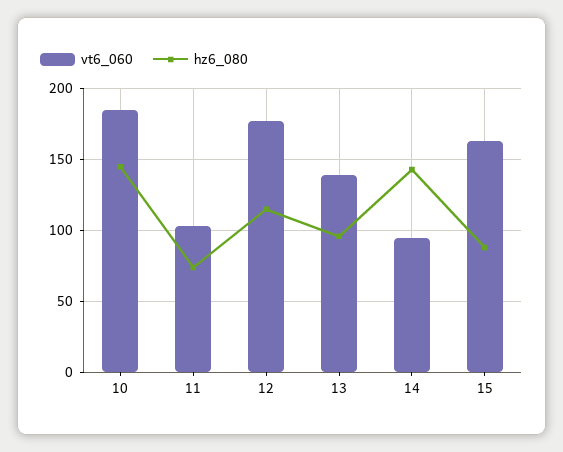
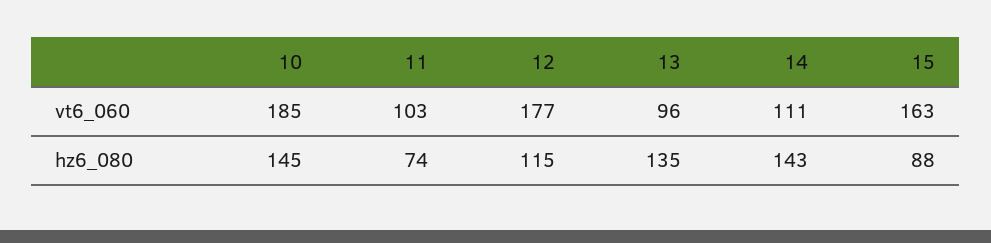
vt6_060, 13: 140 -> 96
hz6_080, 13: 95 -> 135
vt6_060, 14: 95 -> 111

